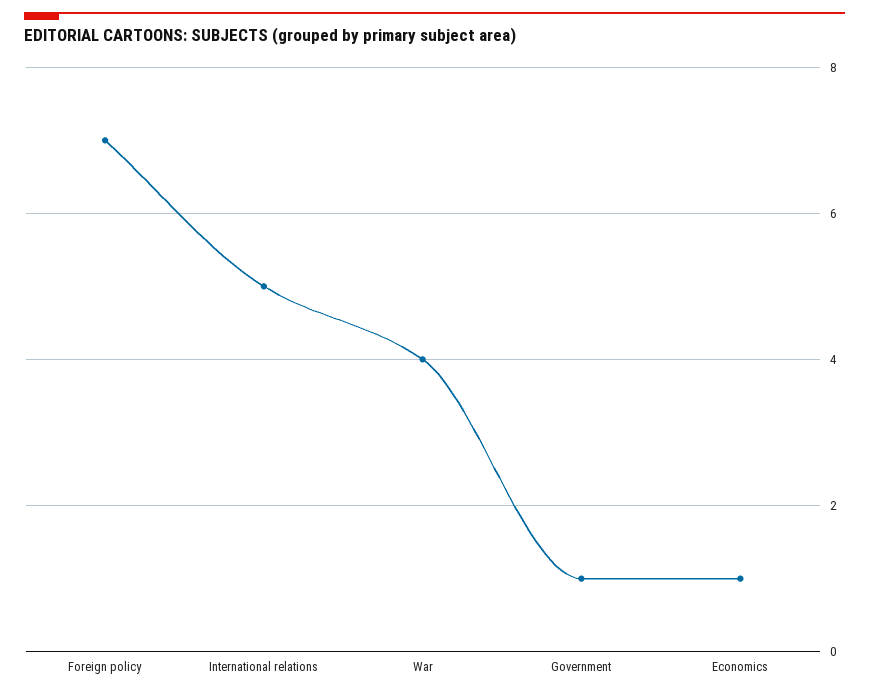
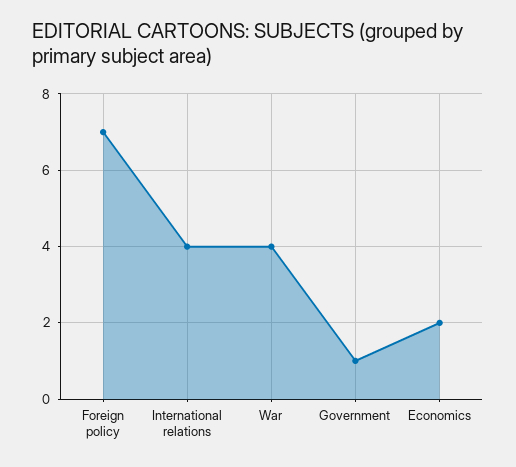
International relations: 5 -> 4
Economics: 1 -> 2

